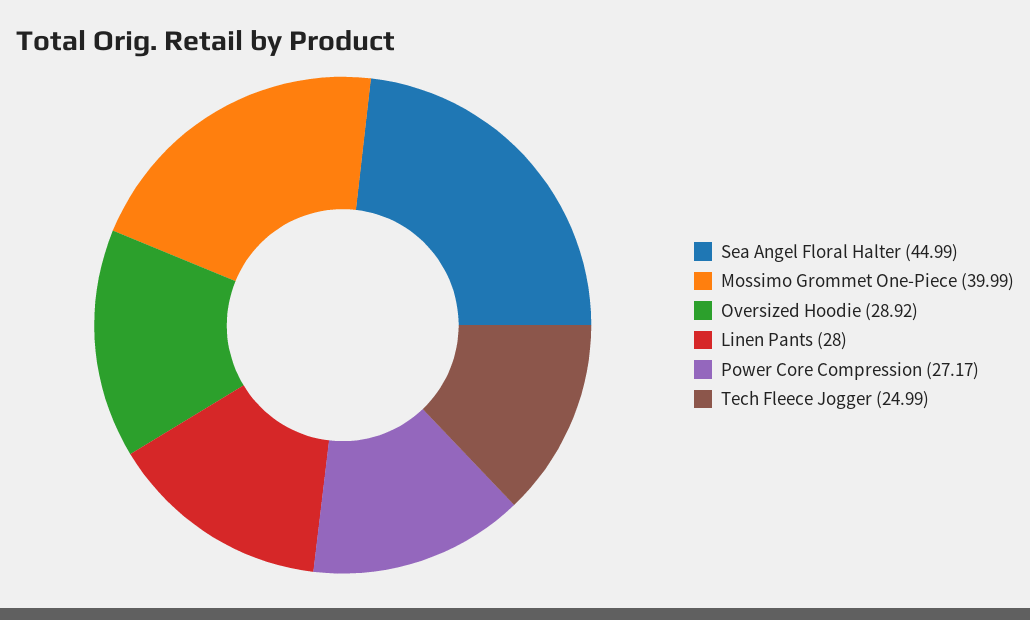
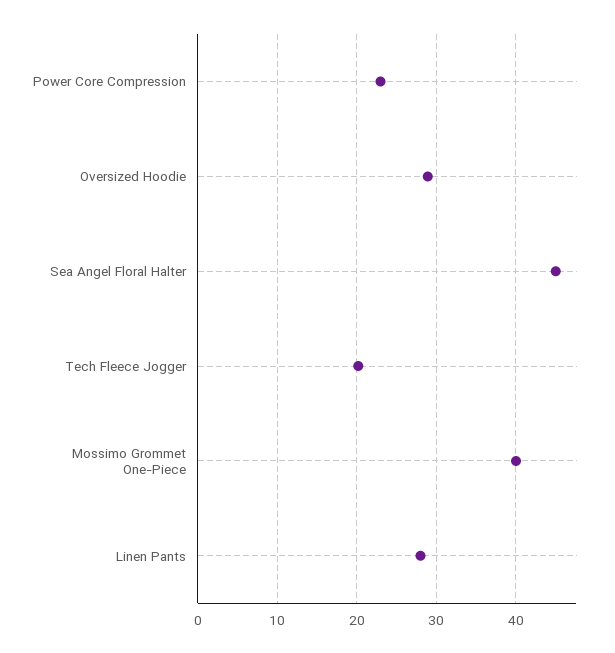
Power Core Compression: 27.17 -> 23
Tech Fleece Jogger: 24.99 -> 20

